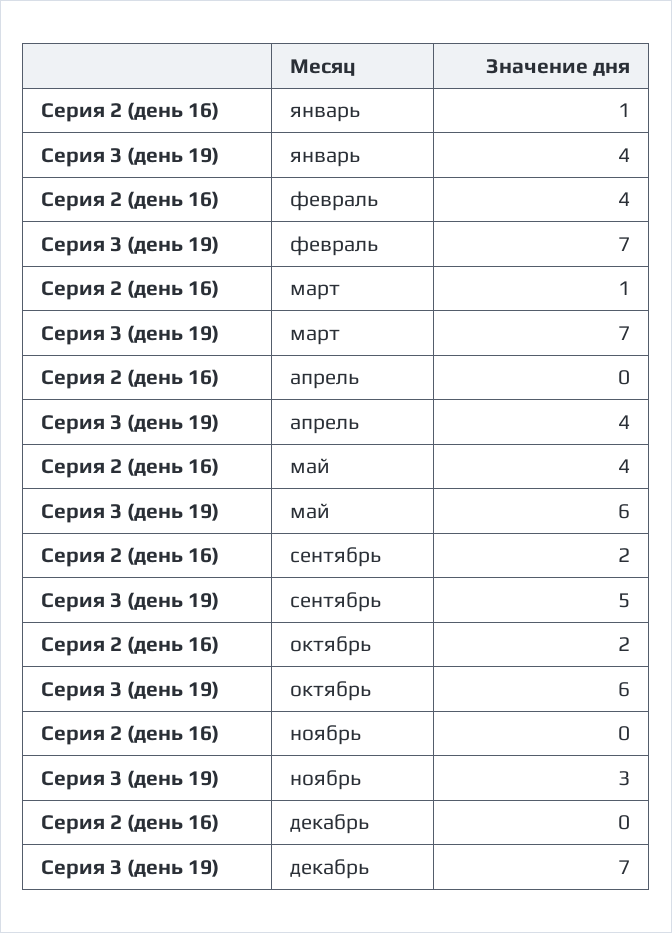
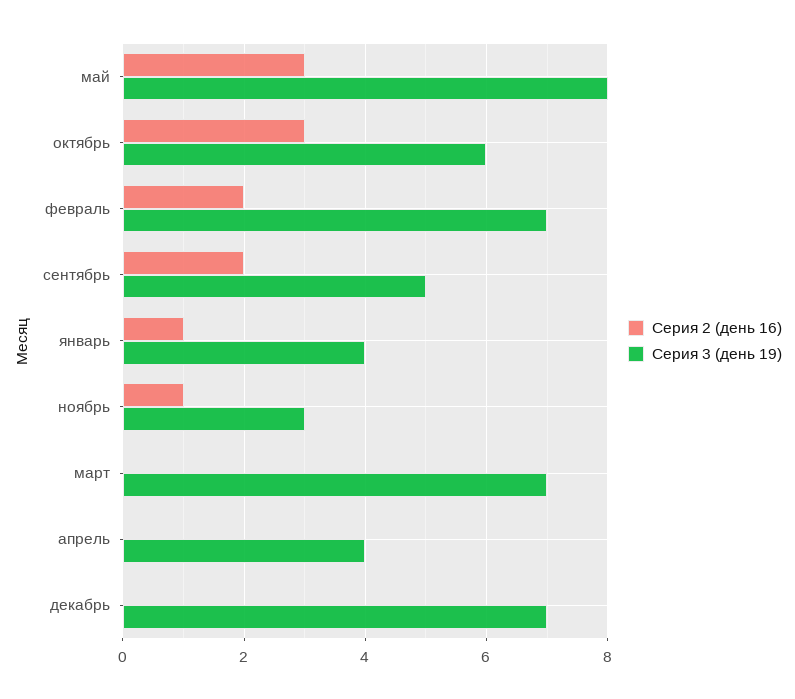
Серия 2 (день 16), февраль: 4 -> 2
Серия 2 (день 16), март: 1 -> 0
Серия 2 (день 16), май: 4 -> 3
Серия 3 (день 19), май: 6 -> 8
Серия 2 (день 16), октябрь: 2 -> 3
Серия 2 (день 16), ноябрь: 0 -> 1

